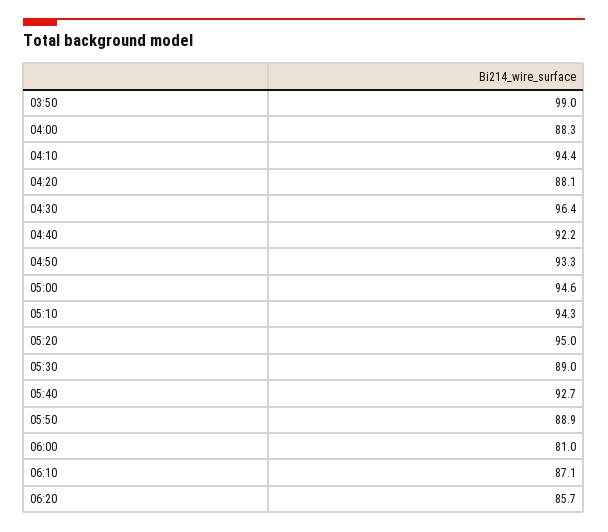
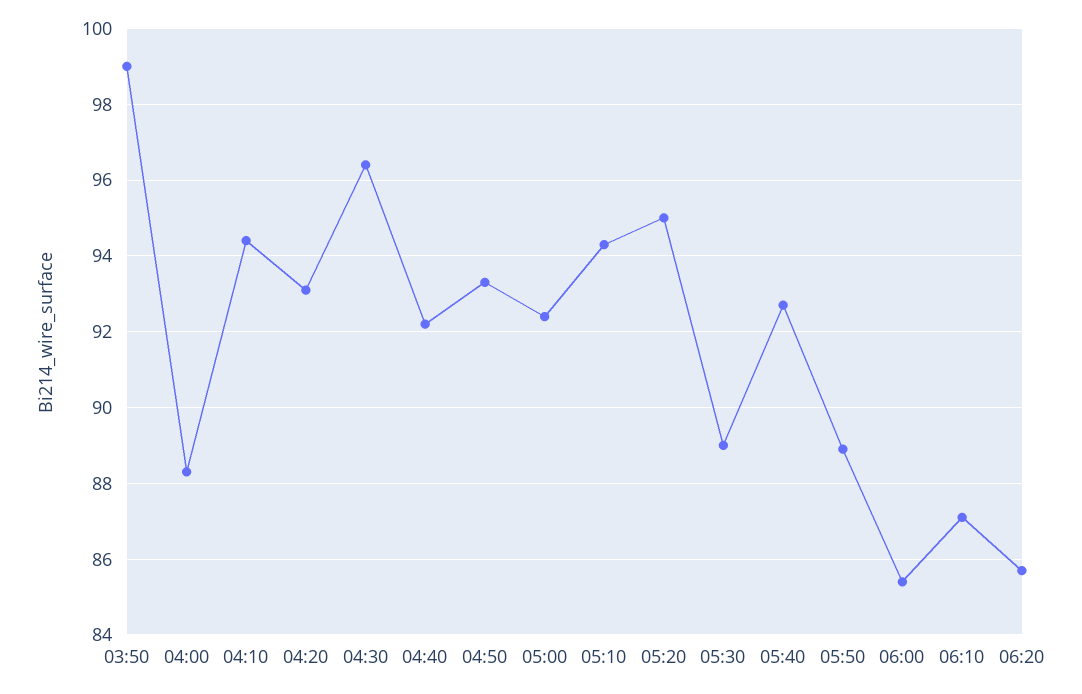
04:20: 88.1 -> 93
05:00: 94.6 -> 92.5
06:00: 81 -> 85.5

